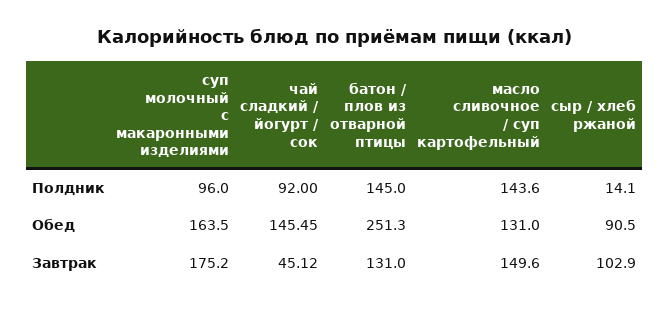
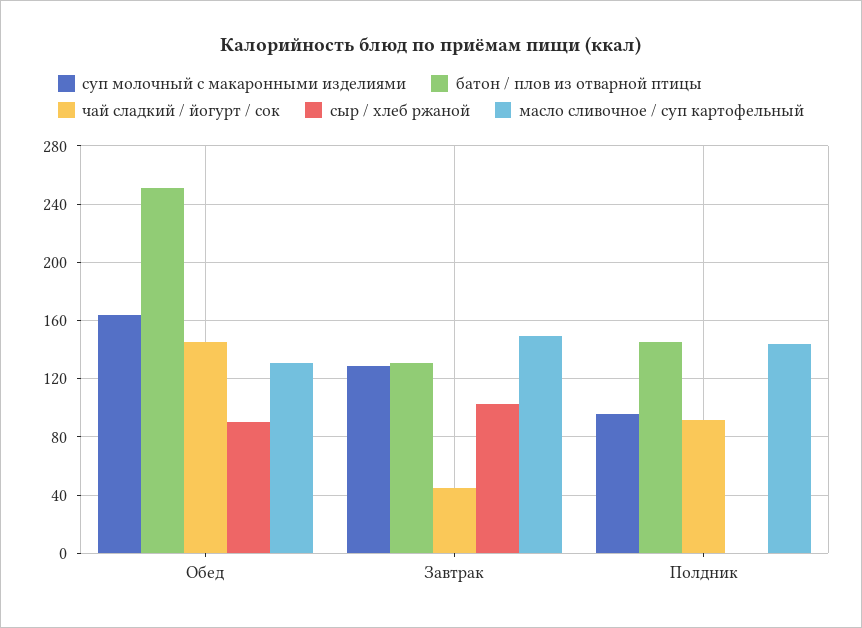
сыр / хлеб ржаной, Полдник: 14.1 -> 0
суп молочный с макаронными изделиями, Завтрак: 175.2 -> 130

